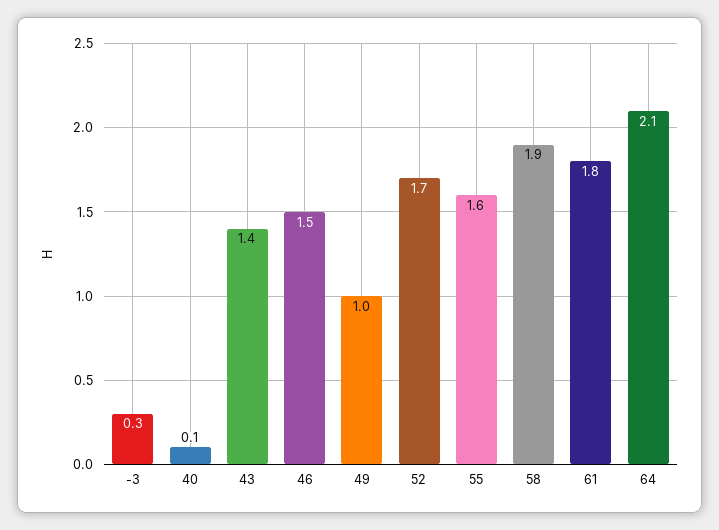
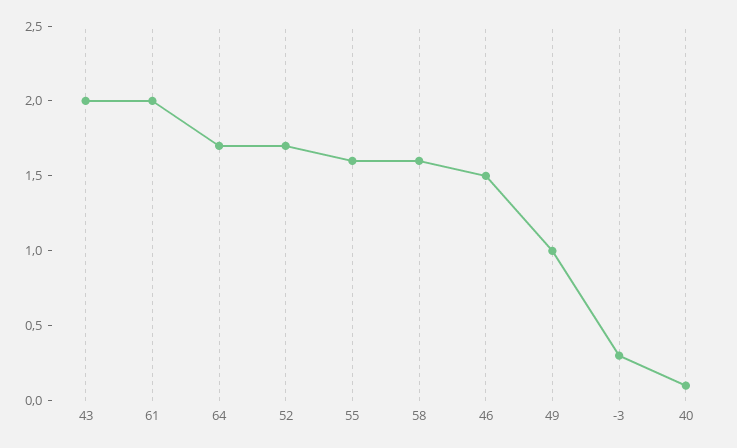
43: 1.4 -> 2
58: 1.9 -> 1.6
61: 1.8 -> 2
64: 2.1 -> 1.7

